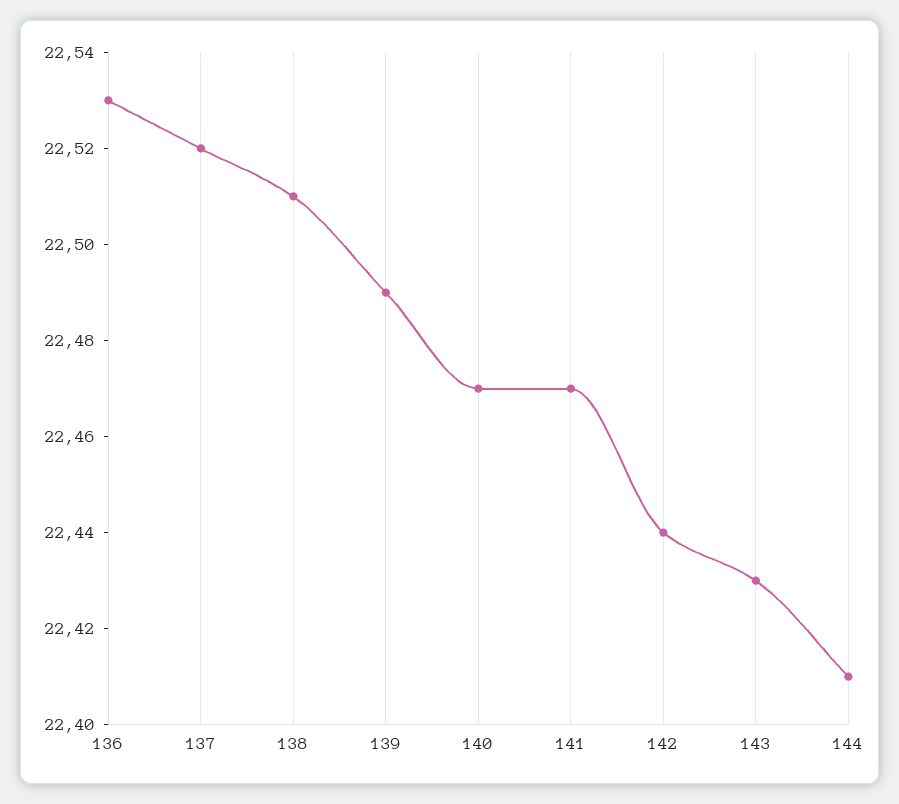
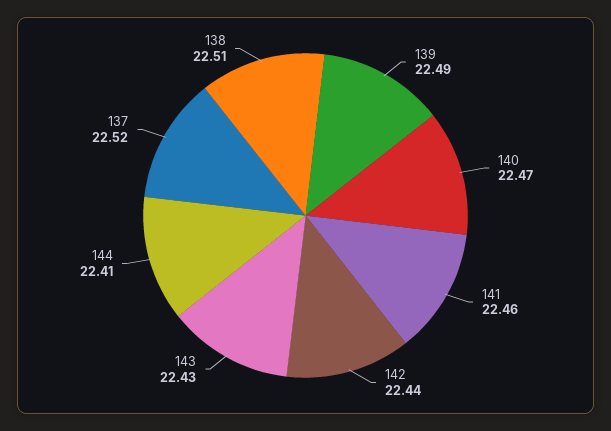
136: 22.53 -> none
141: 22.47 -> 22.46

